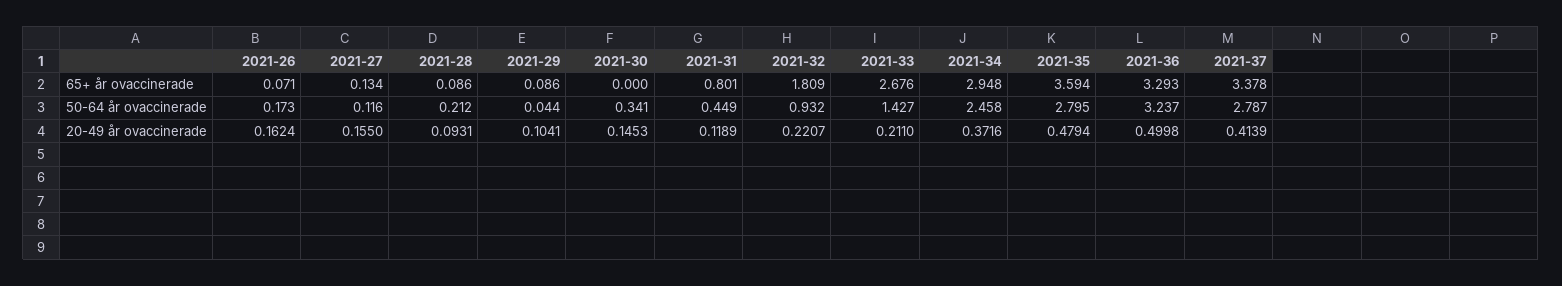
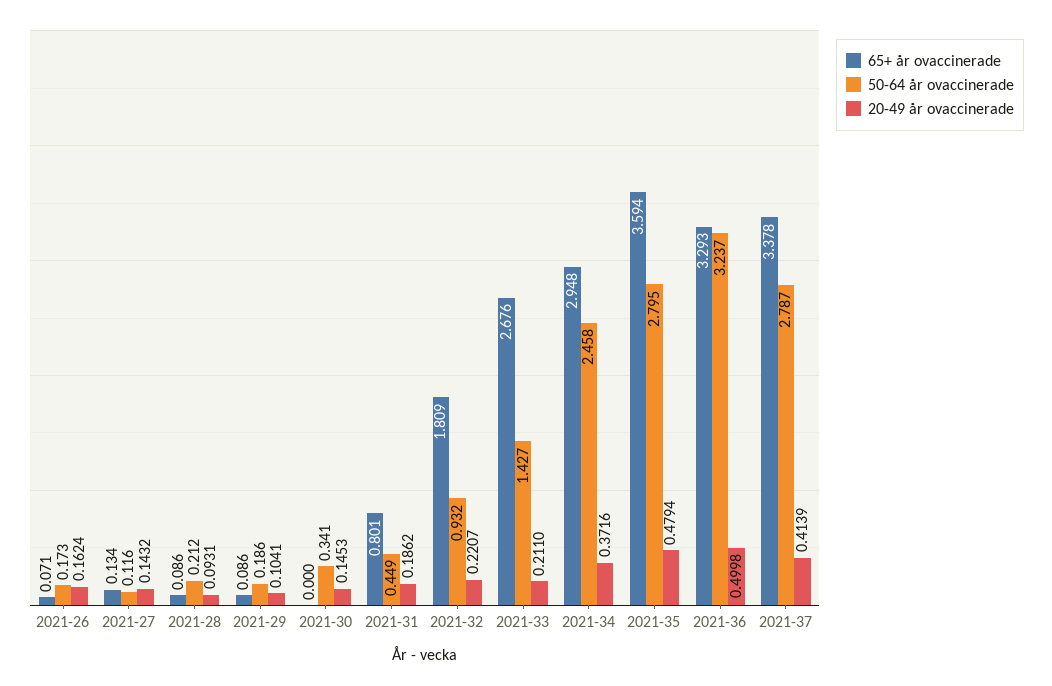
50-64 år ovaccinerade, 2021-29: 0.044 -> 0.186
20-49 år ovaccinerade, 2021-27: 0.155 -> 0.1432
20-49 år ovaccinerade, 2021-31: 0.1189 -> 0.1862

